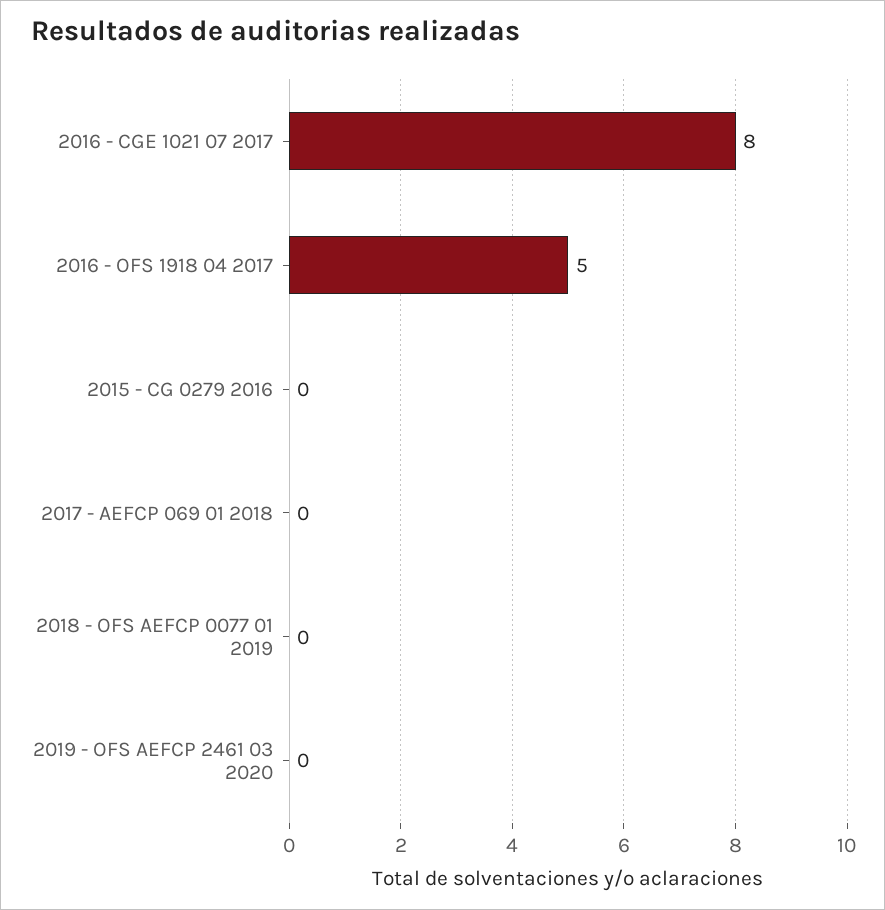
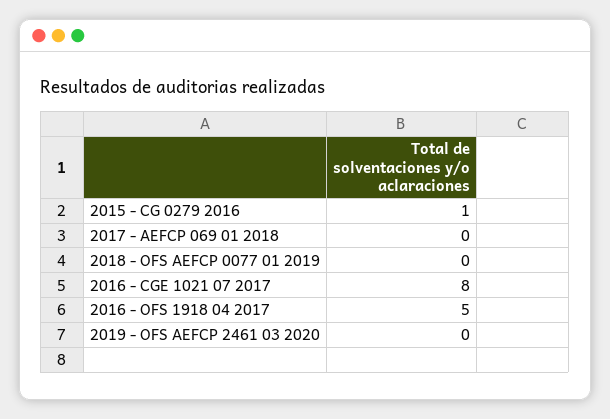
2015 - CG 0279 2016: 0 -> 1

